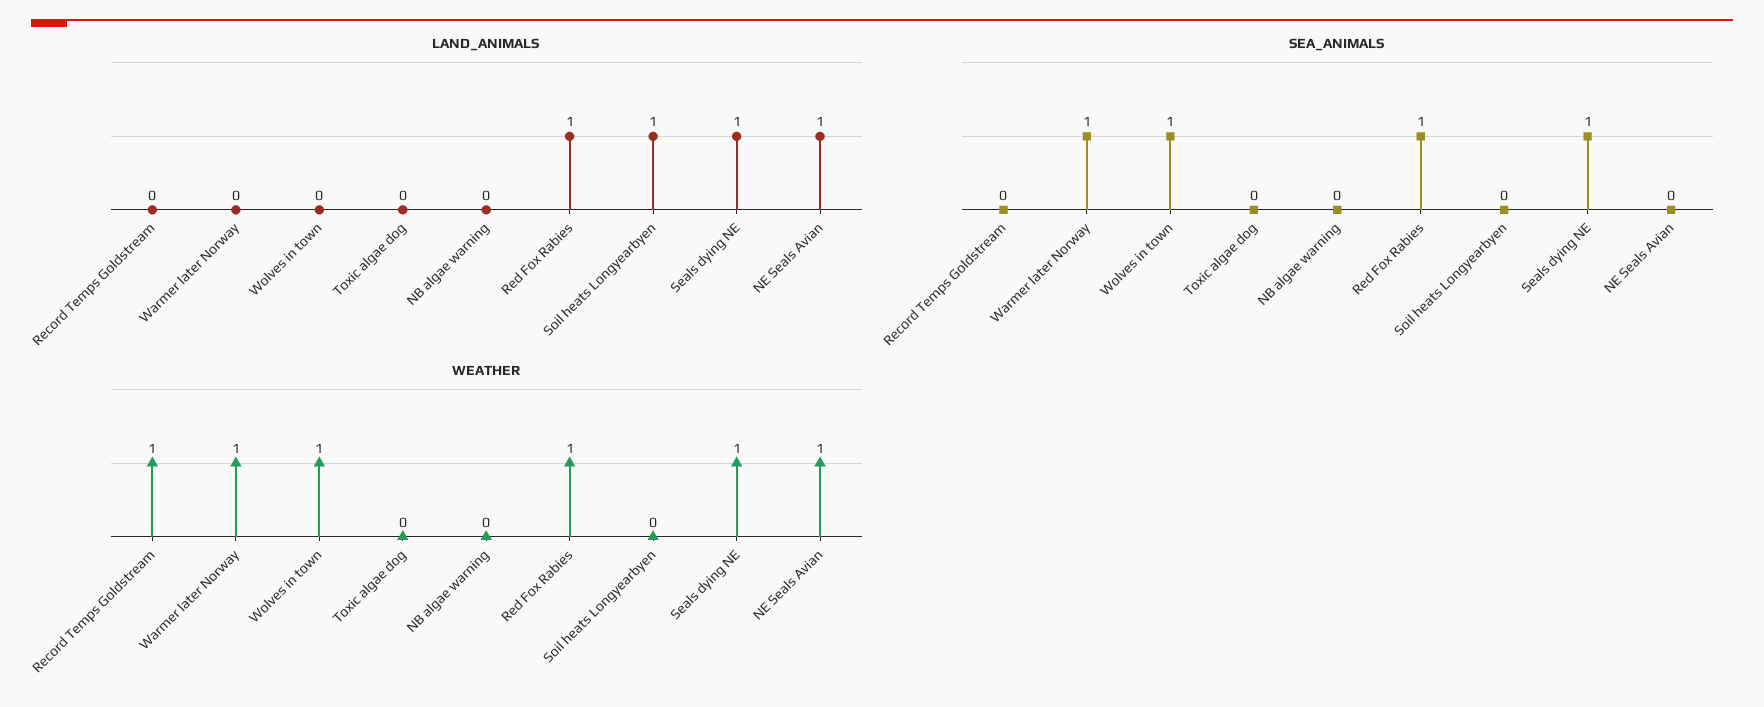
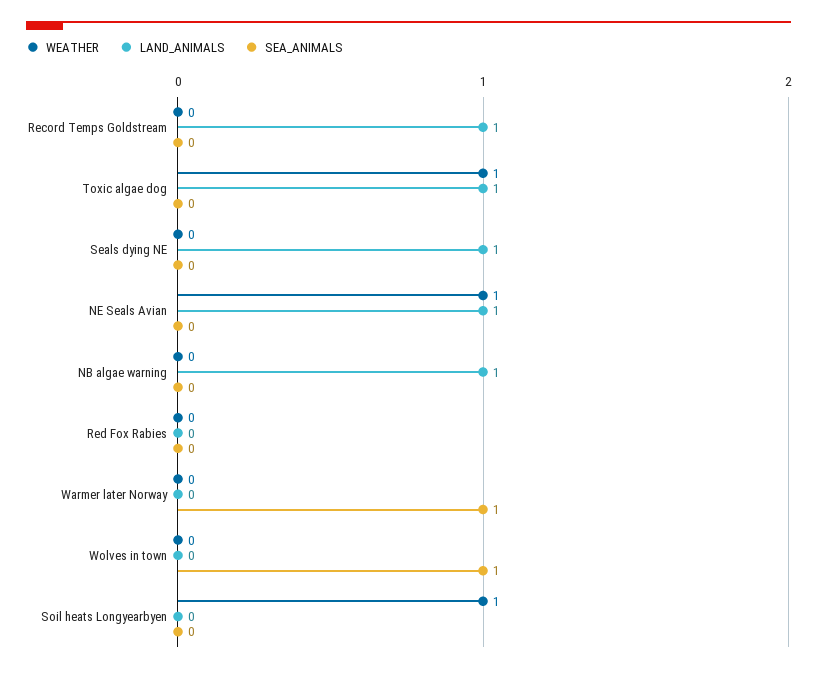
LAND_ANIMALS, Record Temps Goldstream: 0 -> 1
LAND_ANIMALS, Toxic algae dog: 0 -> 1
LAND_ANIMALS, NB algae warning: 0 -> 1
LAND_ANIMALS, Red Fox Rabies: 1 -> 0
LAND_ANIMALS, Soil heats Longyearbyen: 1 -> 0
SEA_ANIMALS, Red Fox Rabies: 1 -> 0
SEA_ANIMALS, Seals dying NE: 1 -> 0
WEATHER, Record Temps Goldstream: 1 -> 0
WEATHER, Warmer later Norway: 1 -> 0
WEATHER, Wolves in town: 1 -> 0
WEATHER, Toxic algae dog: 0 -> 1
WEATHER, Red Fox Rabies: 1 -> 0
WEATHER, Soil heats Longyearbyen: 0 -> 1
WEATHER, Seals dying NE: 1 -> 0

